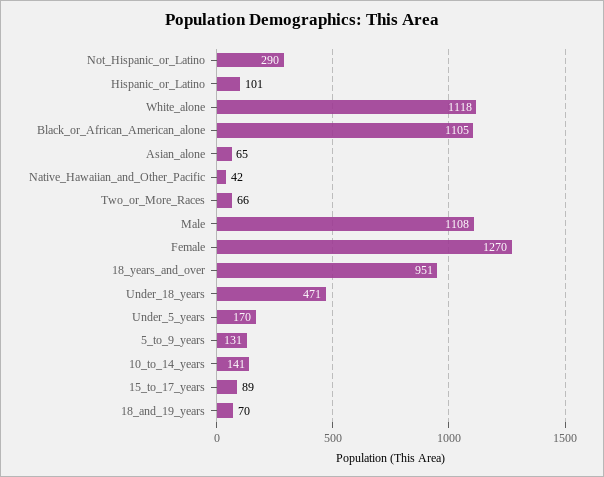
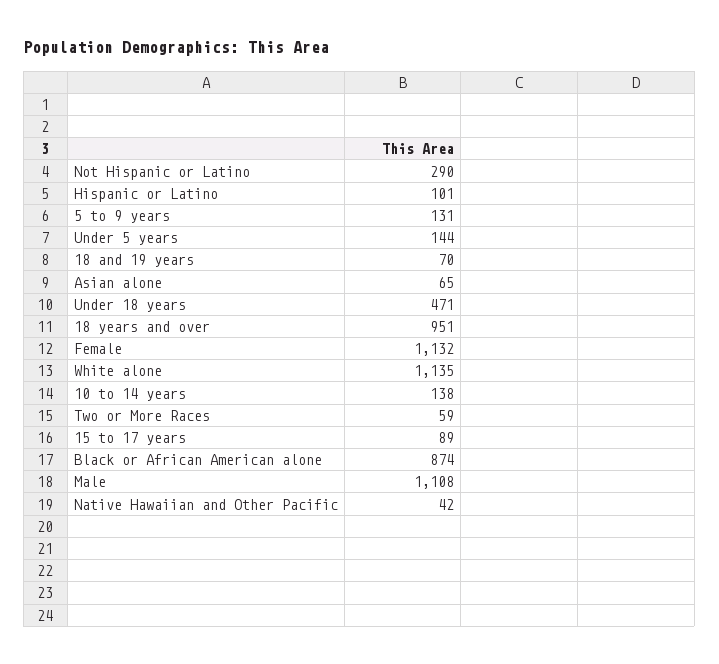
White_alone: 1118 -> 1135
Black_or_African_American_alone: 1105 -> 874
Two_or_More_Races: 66 -> 59
Female: 1270 -> 1132
Under_5_years: 170 -> 144
10_to_14_years: 141 -> 138

